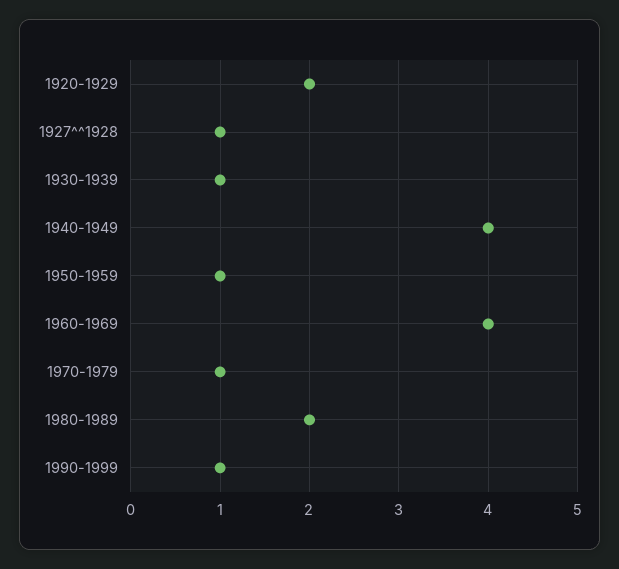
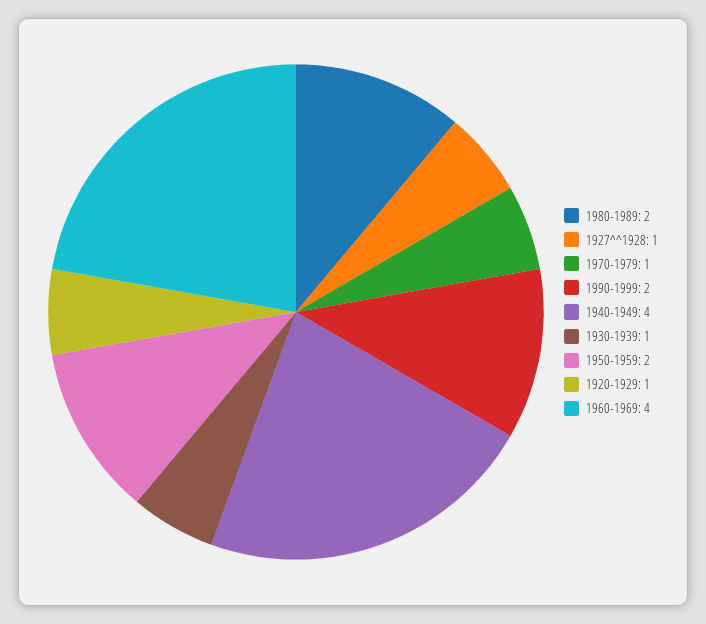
1920-1929: 2 -> 1
1950-1959: 1 -> 2
1990-1999: 1 -> 2

